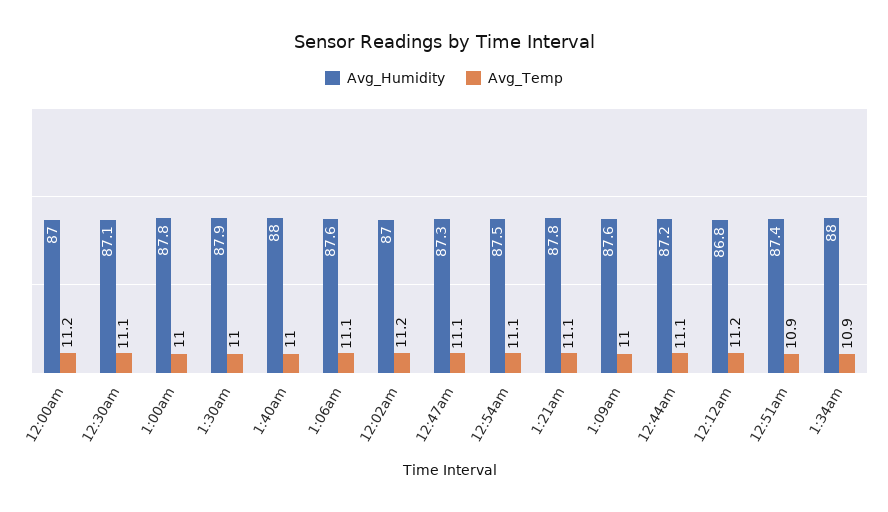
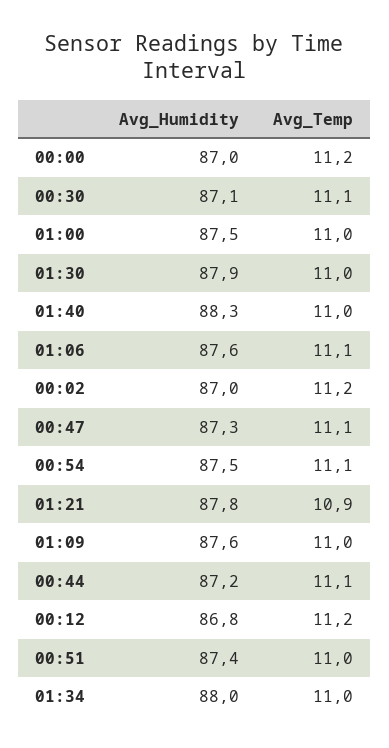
Avg_Humidity, 1:00am: 87.8 -> 87.5
Avg_Humidity, 1:40am: 88 -> 88.3
Avg_Temp, 1:21am: 11.1 -> 10.9
Avg_Temp, 12:51am: 10.9 -> 11
Avg_Temp, 1:34am: 10.9 -> 11

